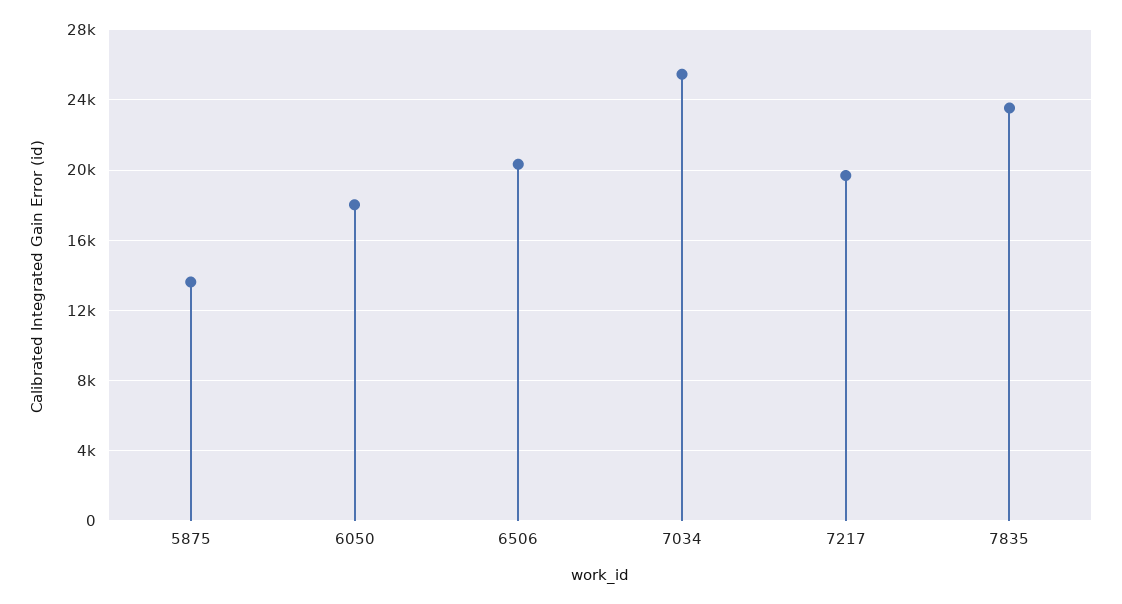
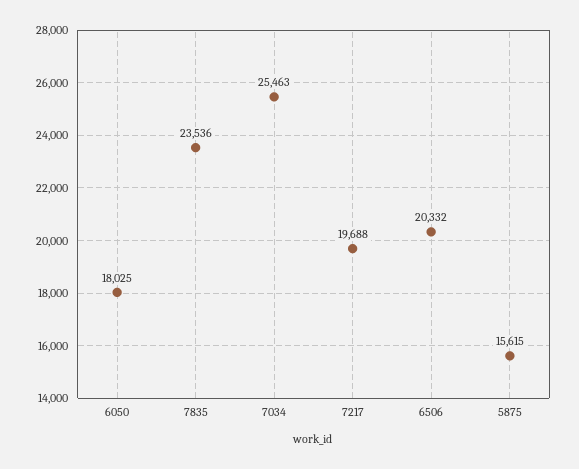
5875: 13500 -> 15615

